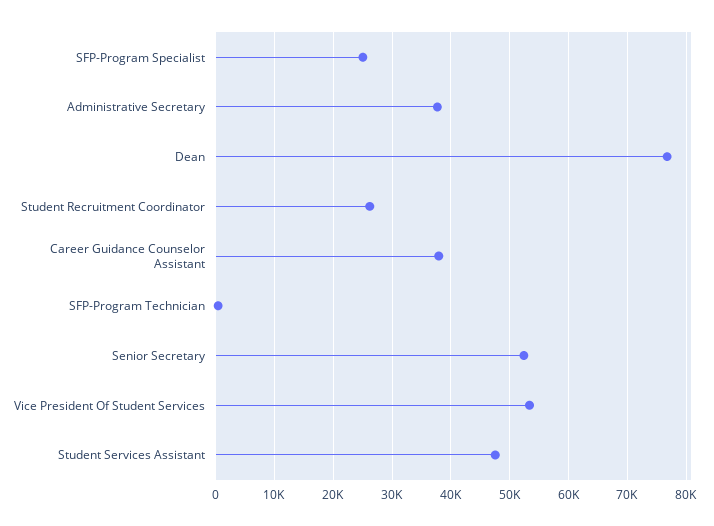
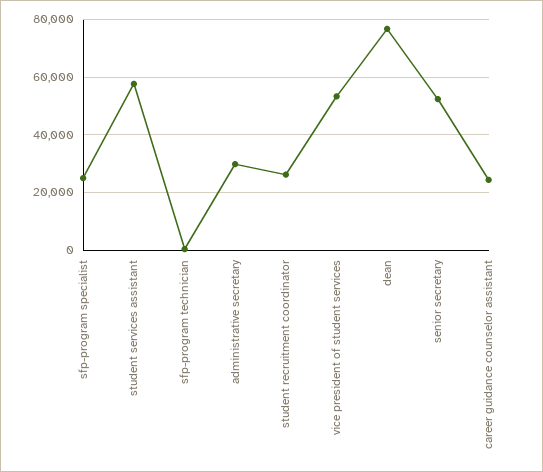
Administrative Secretary: 38000 -> 30000
Career Guidance Counselor Assistant: 38000 -> 25000
Student Services Assistant: 48000 -> 57500

